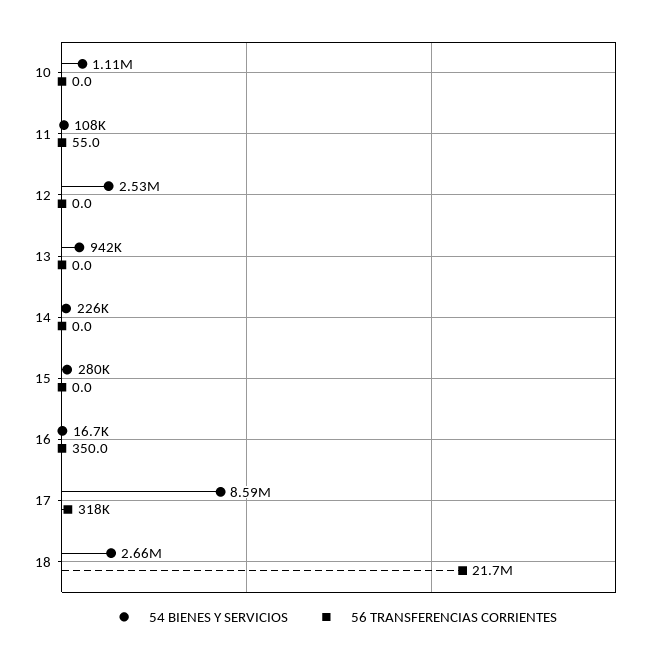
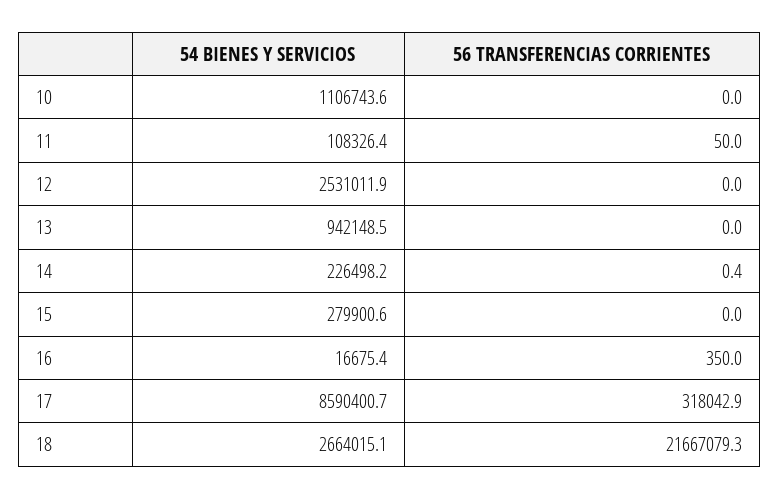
56 TRANSFERENCIAS CORRIENTES, 11: 55 -> 50
56 TRANSFERENCIAS CORRIENTES, 14: 0 -> 0.4

